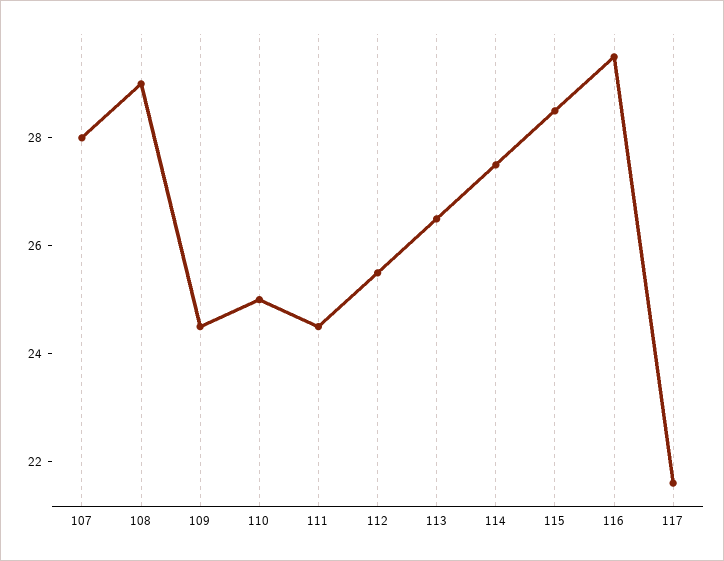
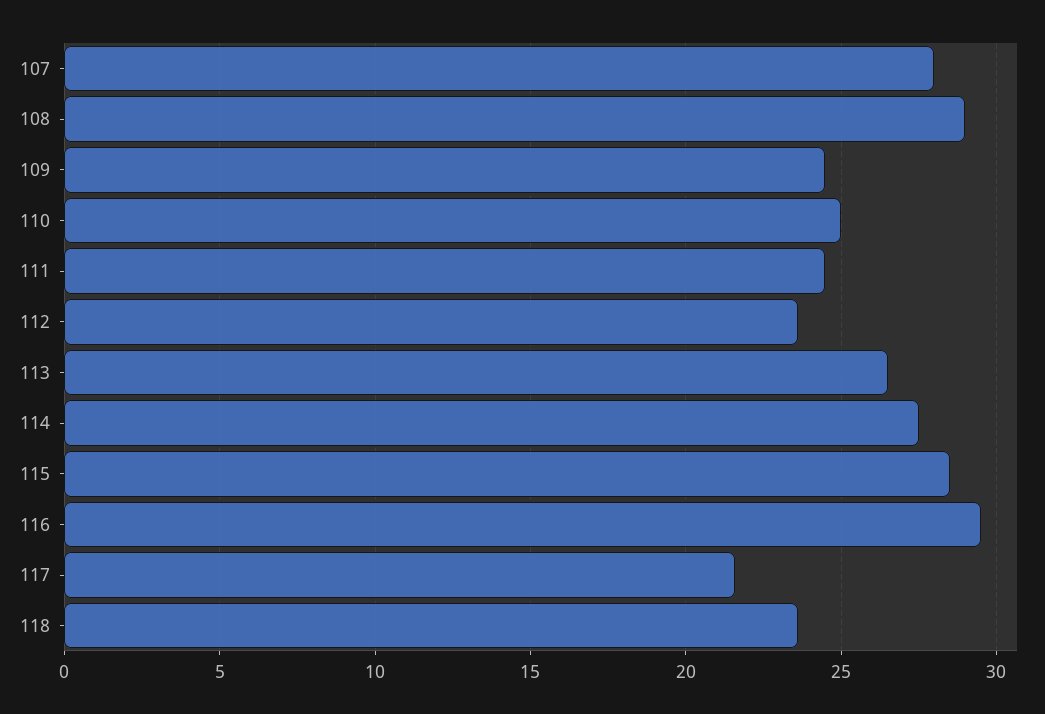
112: 25.5 -> 23.5
118: none -> 23.5

